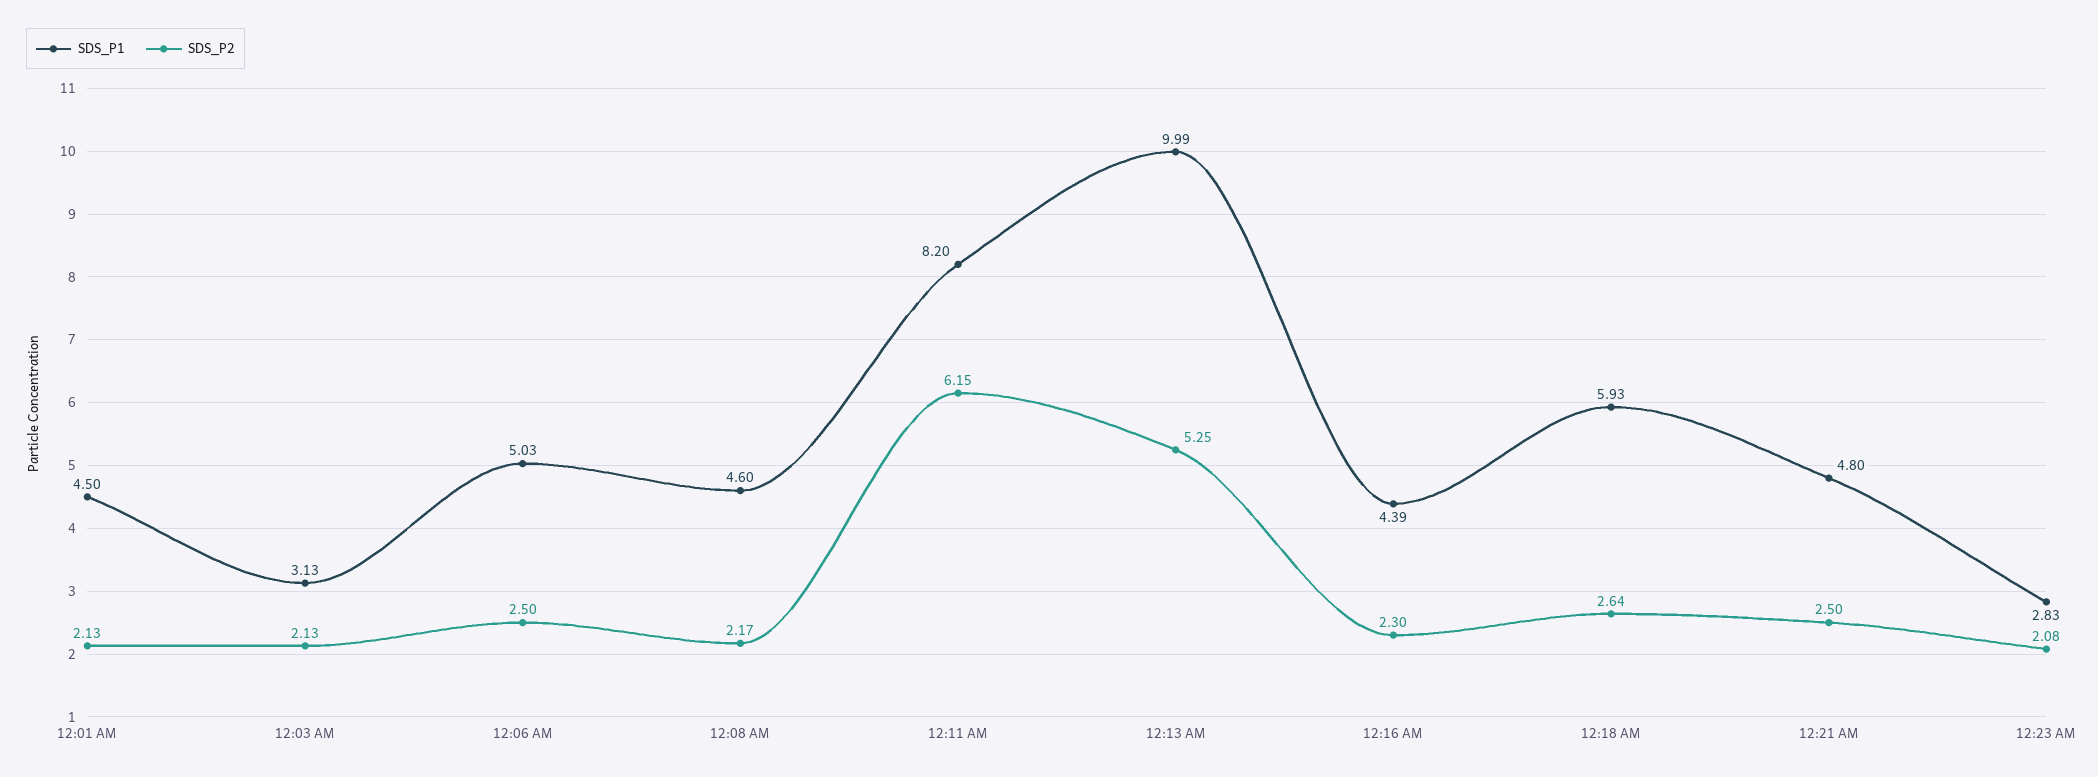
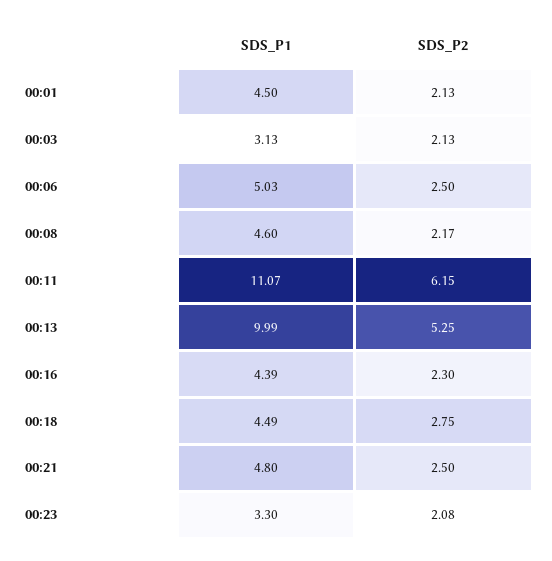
SDS_P1, 12:11 AM: 8.2 -> 11.07
SDS_P1, 12:18 AM: 5.93 -> 4.49
SDS_P2, 12:18 AM: 2.64 -> 2.75
SDS_P1, 12:23 AM: 2.83 -> 3.3

